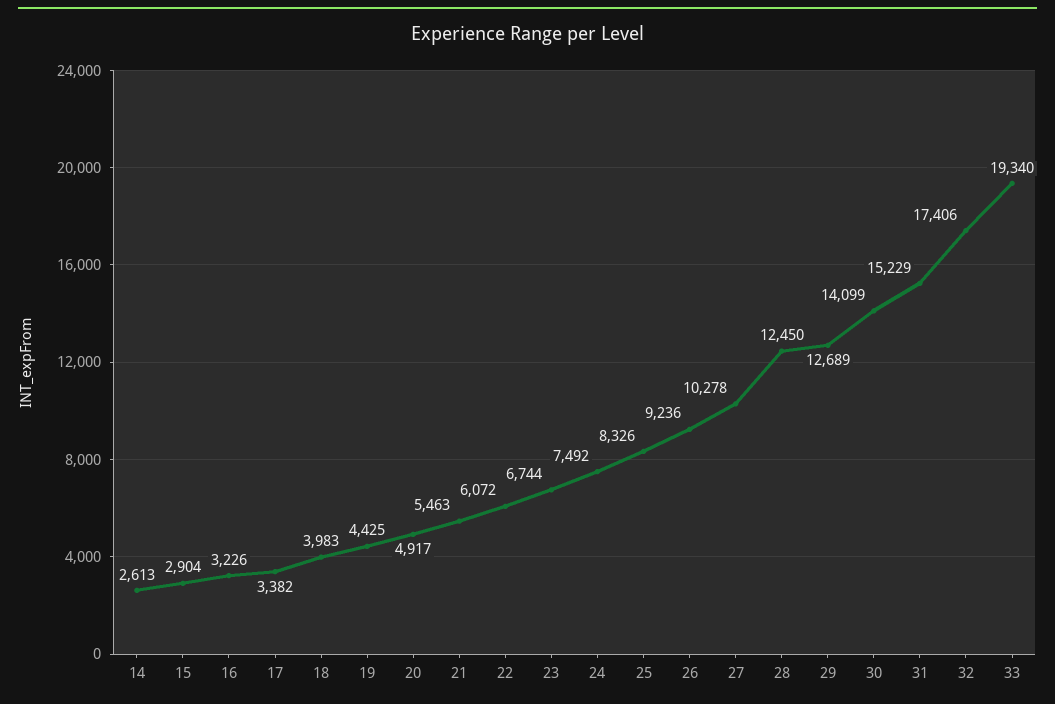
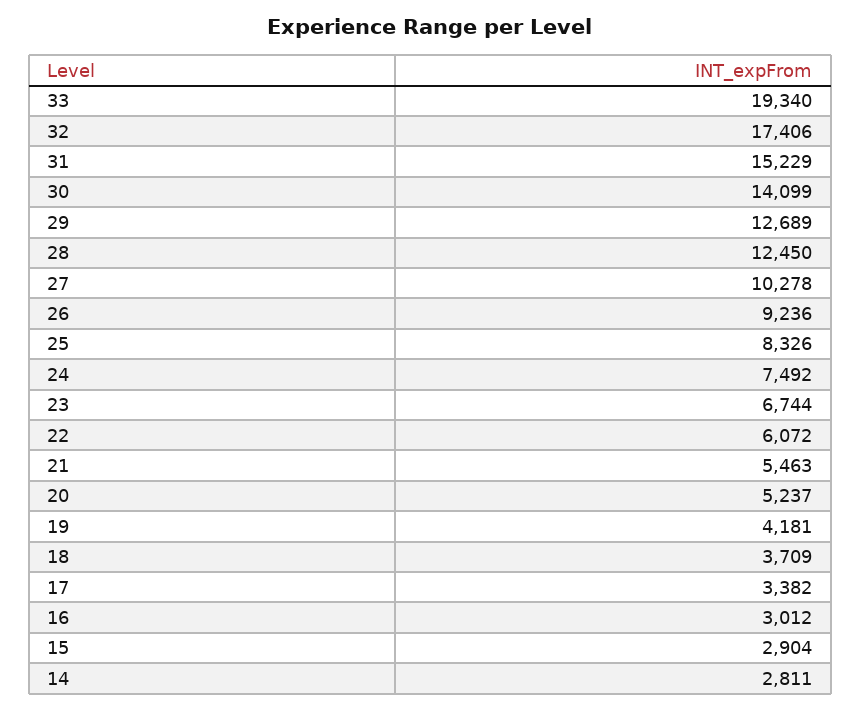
14: 2613 -> 2811
16: 3226 -> 3012
18: 3983 -> 3709
19: 4425 -> 4181
20: 4917 -> 5237

